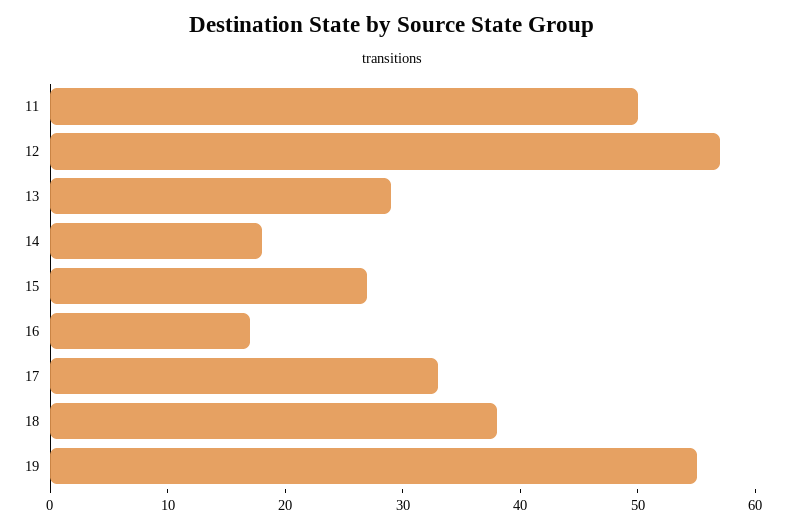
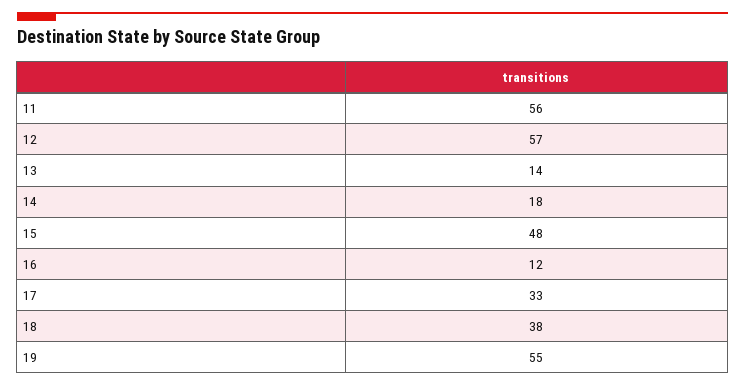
11: 50 -> 56
13: 29 -> 14
15: 27 -> 48
16: 17 -> 12

